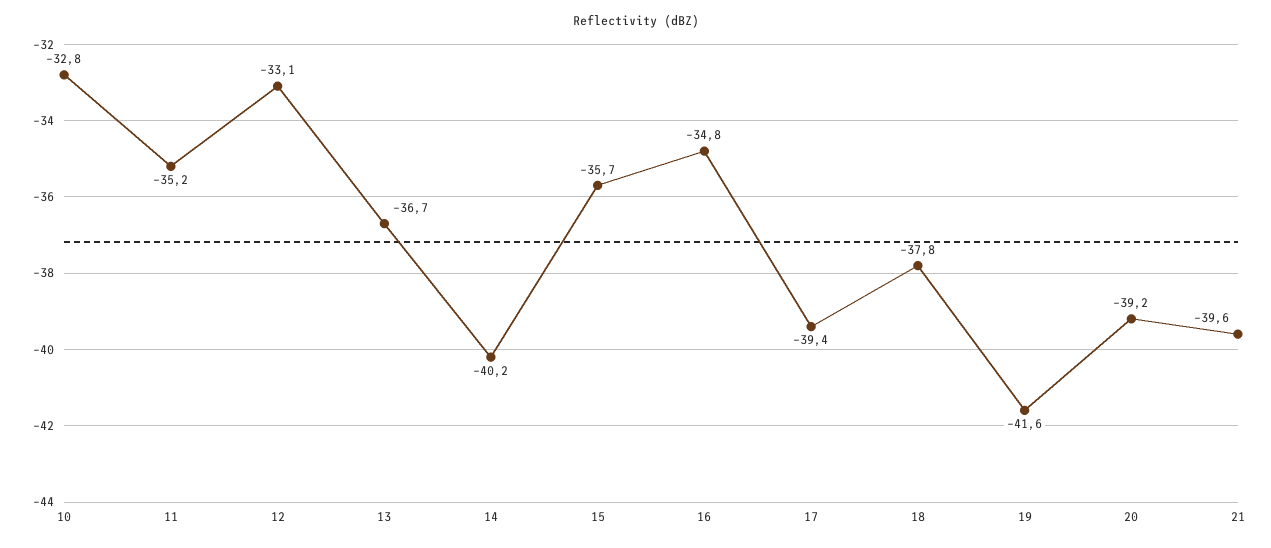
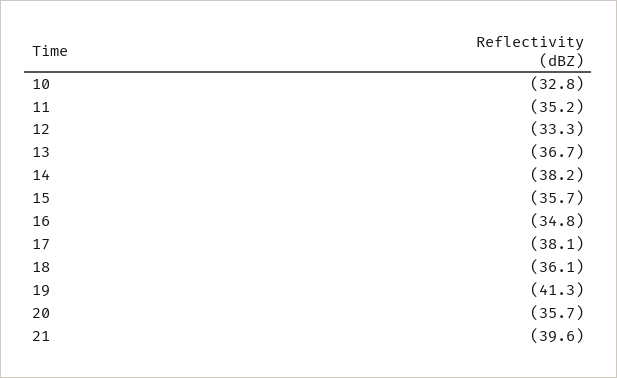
12: -33.1 -> -33.3
14: -40.2 -> -38.2
17: -39.4 -> -38.1
18: -37.8 -> -36.1
19: -41.6 -> -41.3
20: -39.2 -> -35.7

